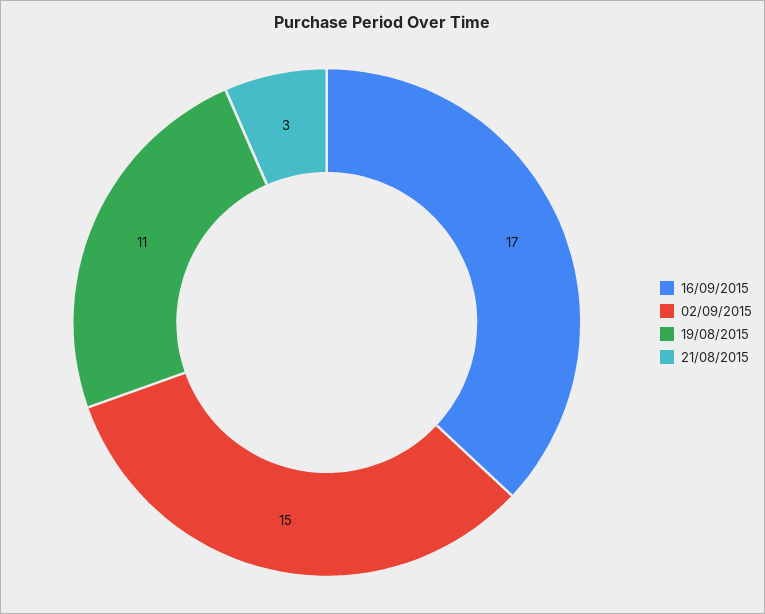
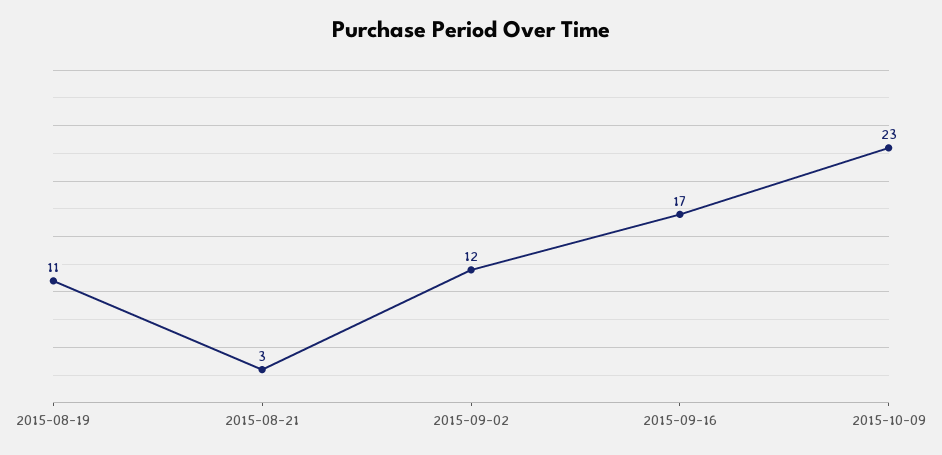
02/09/2015: 15 -> 12
2015-10-09: none -> 23

